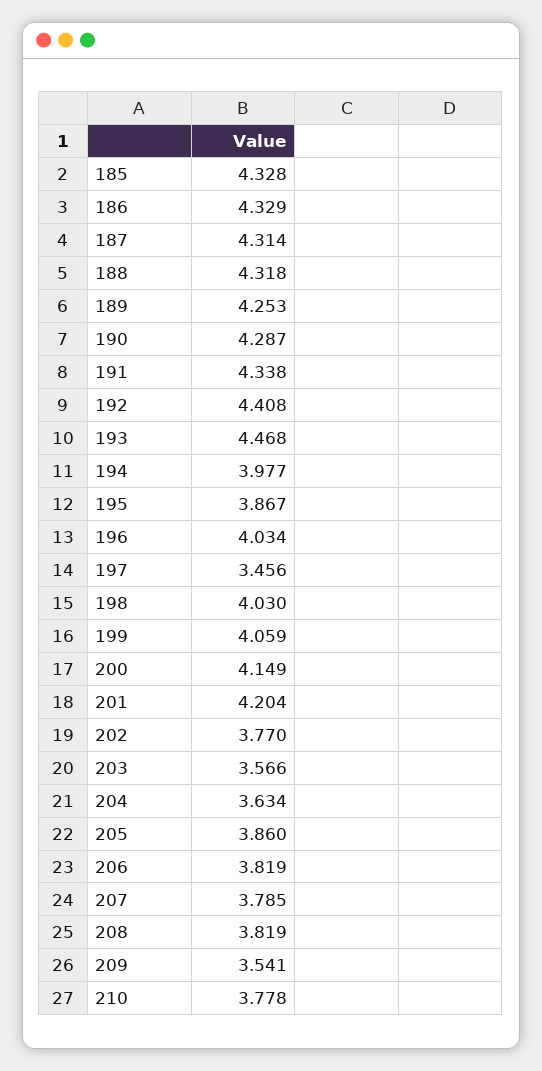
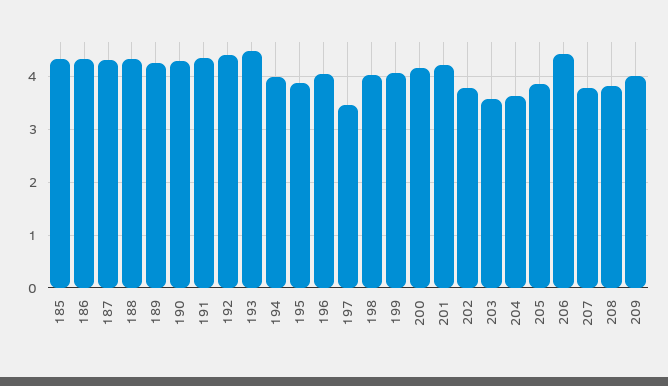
206: 3.819 -> 4.4
209: 3.541 -> 4
210: 3.778 -> none

